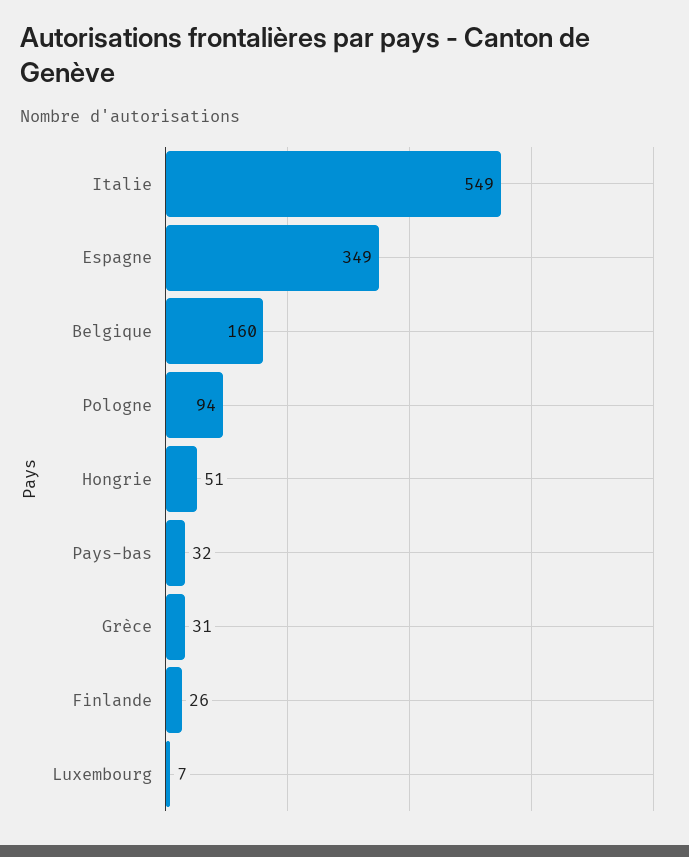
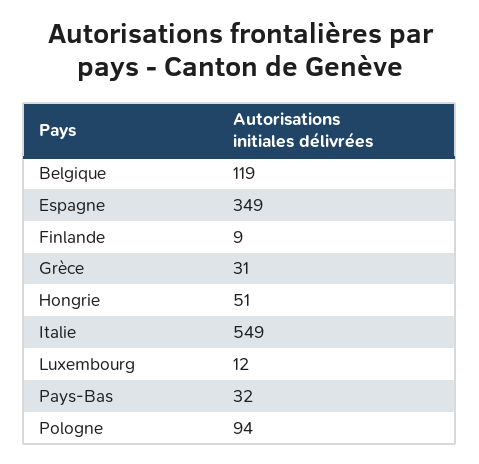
Belgique: 160 -> 119
Finlande: 26 -> 9
Luxembourg: 7 -> 12

